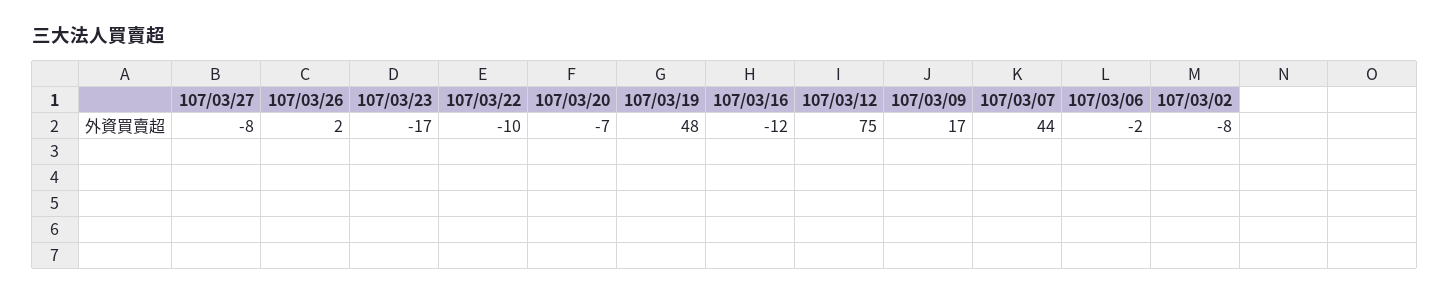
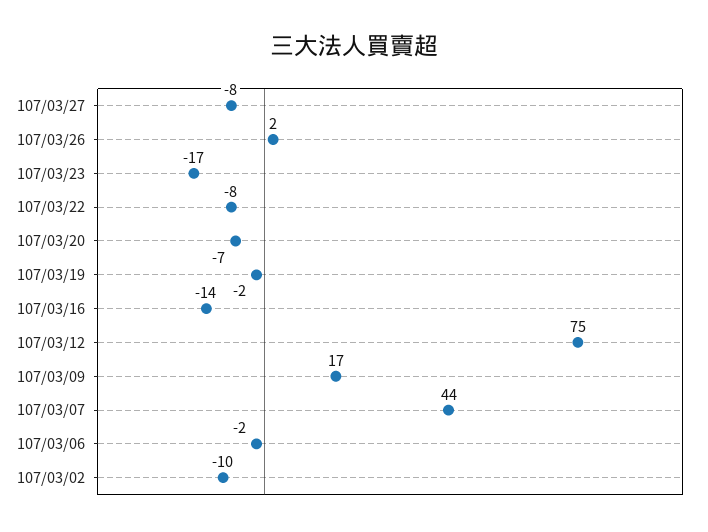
107/03/22: -10 -> -8
107/03/19: 48 -> -2
107/03/16: -12 -> -14
107/03/02: -8 -> -10

